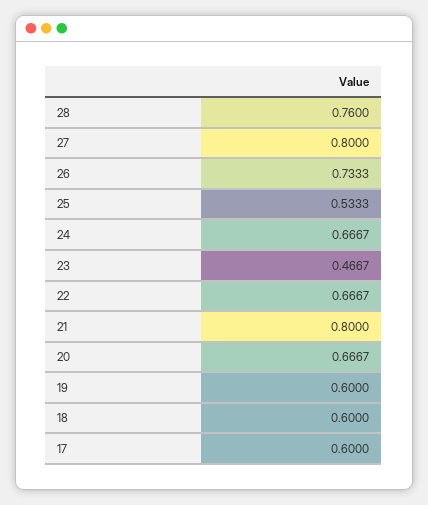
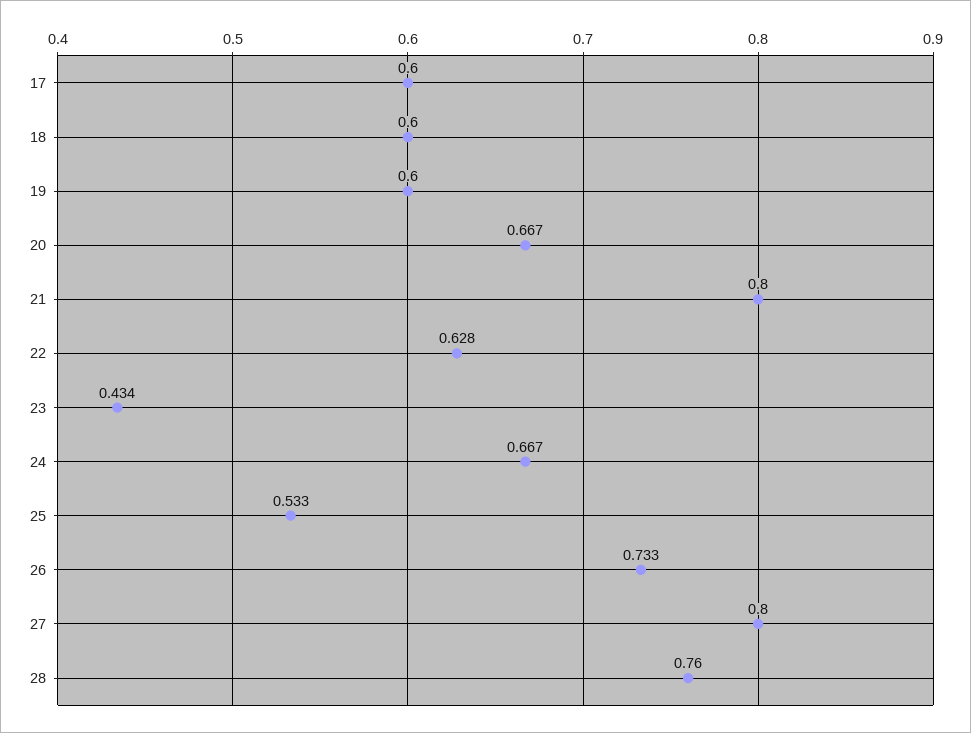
23: 0.4667 -> 0.434
22: 0.6667 -> 0.628

